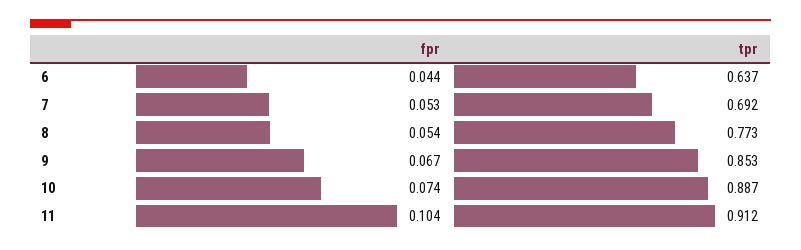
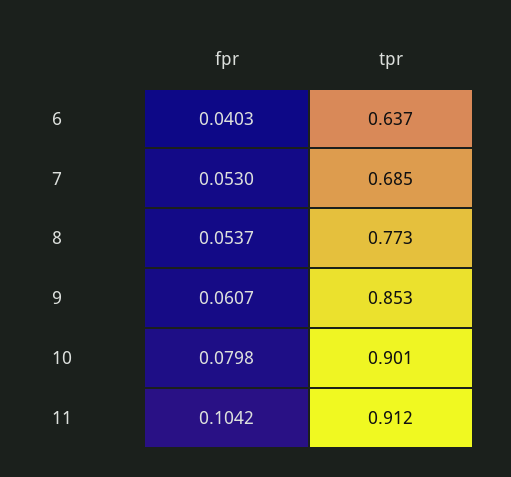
fpr, 6: 0.044 -> 0.0403
tpr, 7: 0.692 -> 0.685
fpr, 9: 0.067 -> 0.0607
fpr, 10: 0.074 -> 0.0798
tpr, 10: 0.887 -> 0.901

